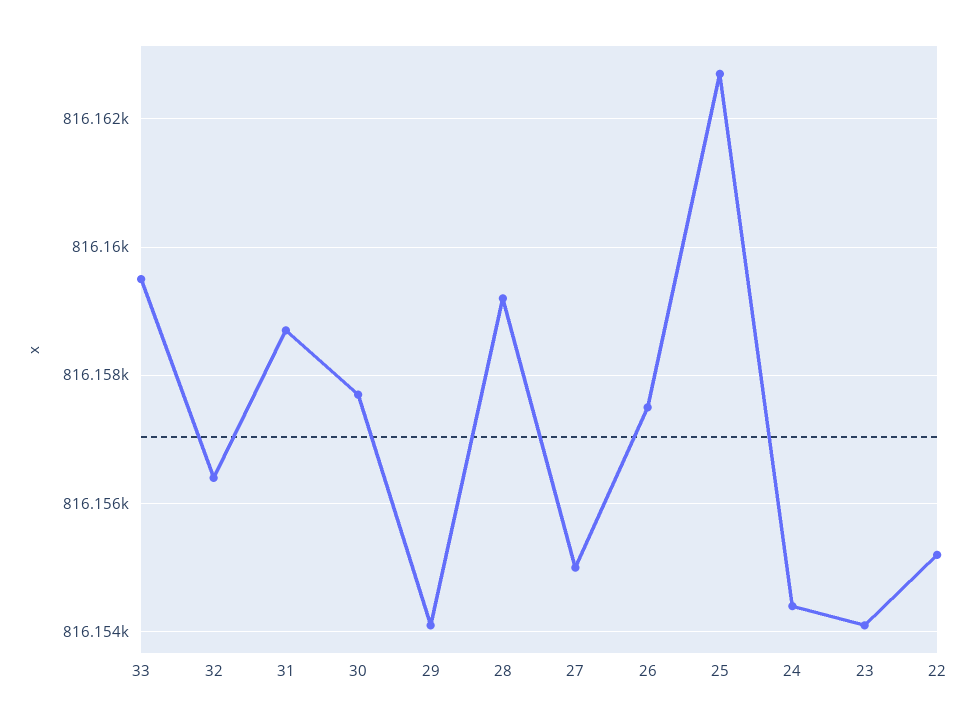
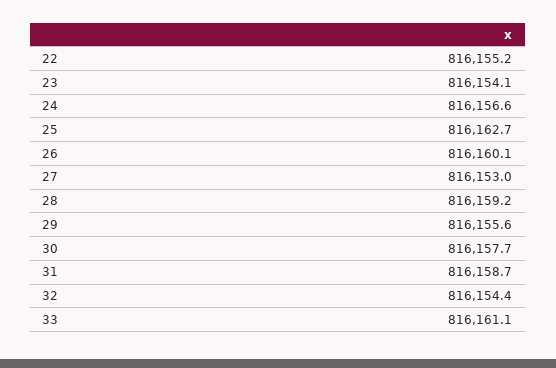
33: 816159.5 -> 816161.1
32: 816156.5 -> 816154.4
29: 816154 -> 816155.6
27: 816155 -> 816153
26: 816157.5 -> 816160.1
24: 816154.5 -> 816156.6

